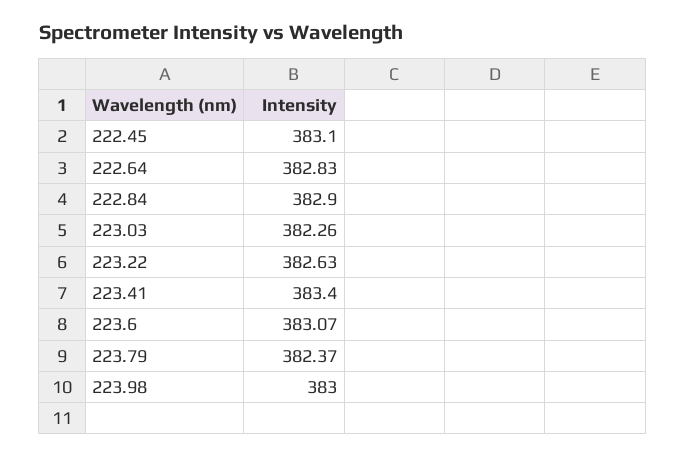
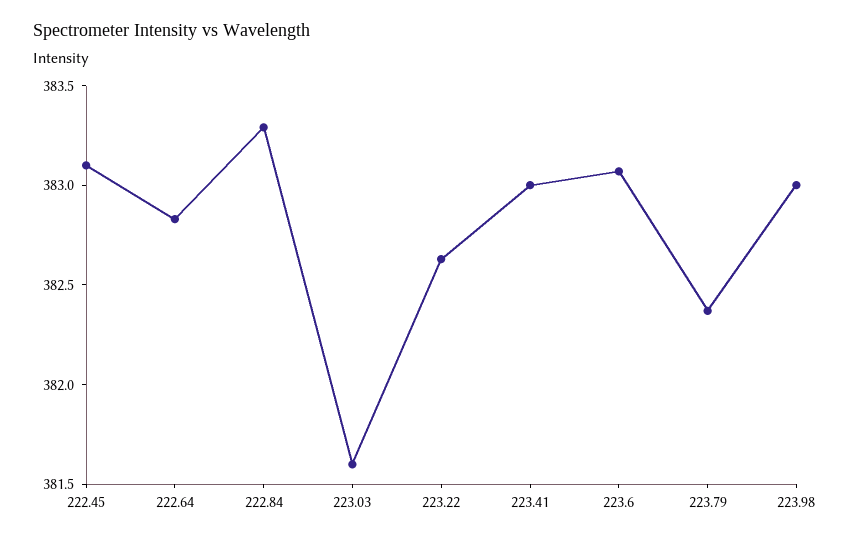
222.84: 382.9 -> 383.3
223.03: 382.26 -> 381.6
223.41: 383.4 -> 383

